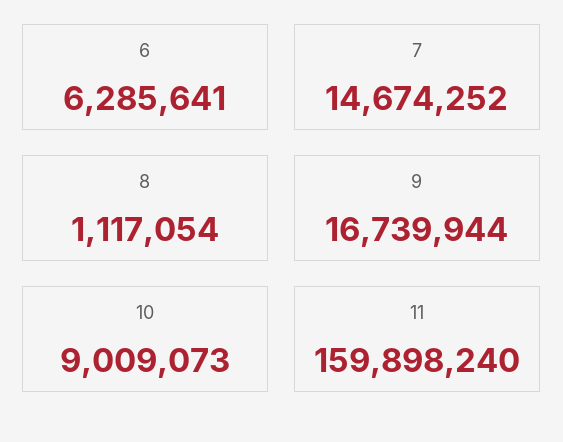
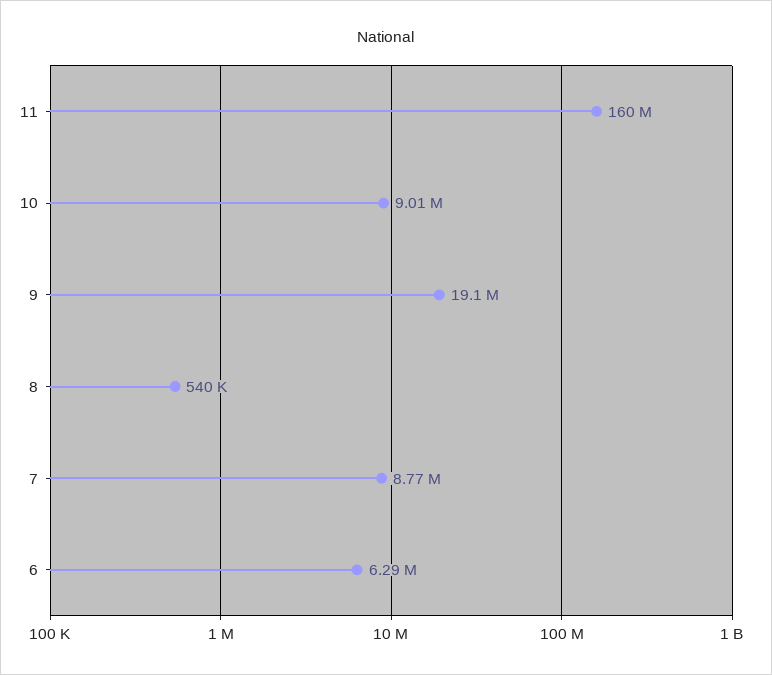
7: 14674252 -> 8770000
8: 1117054 -> 540000
9: 16739944 -> 19100000

